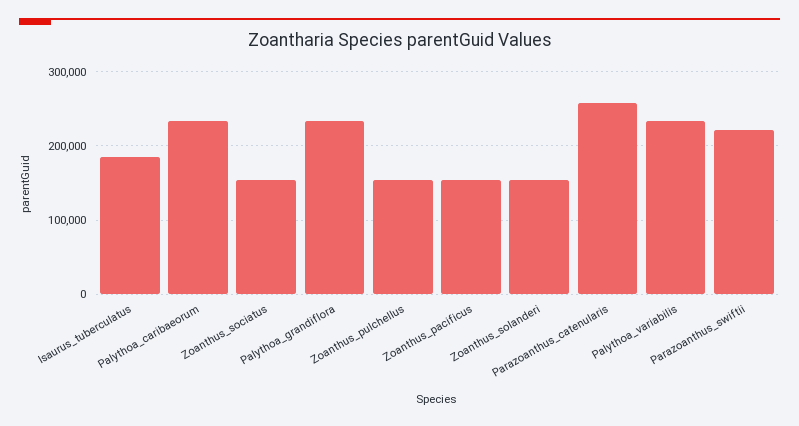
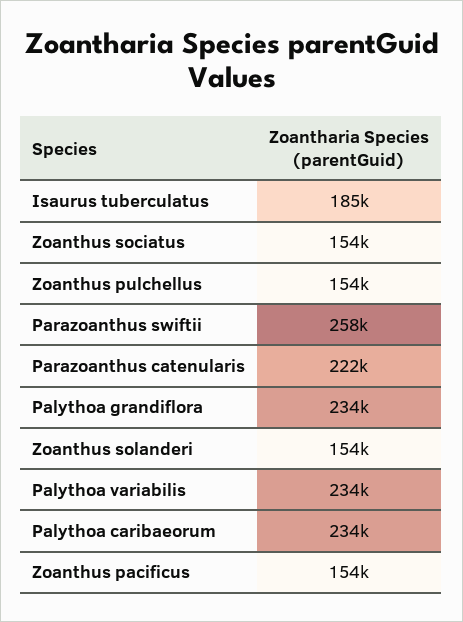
Parazoanthus_catenularis: 260000 -> 222000
Parazoanthus_swiftii: 220000 -> 258000

